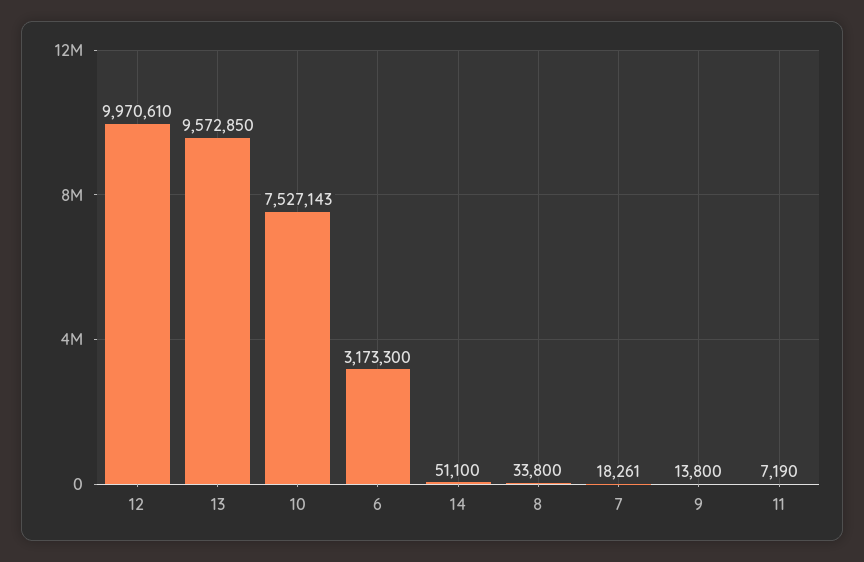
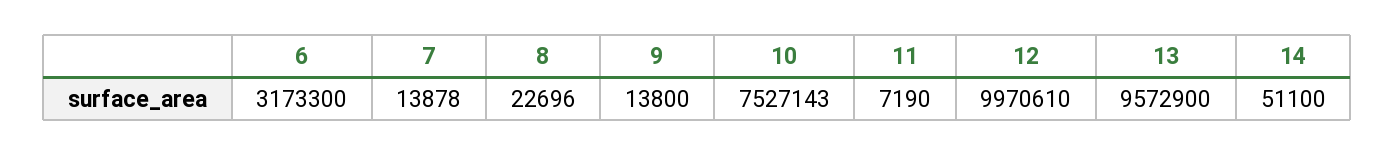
13: 9572850 -> 9572900
8: 33800 -> 22696
7: 18261 -> 13878

